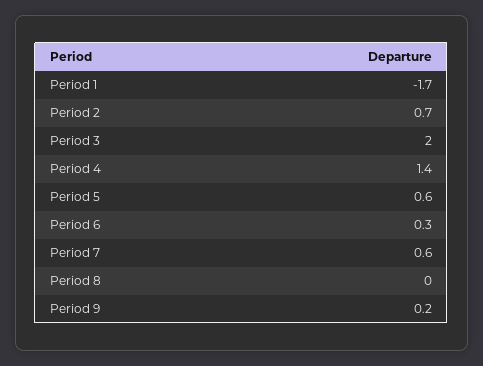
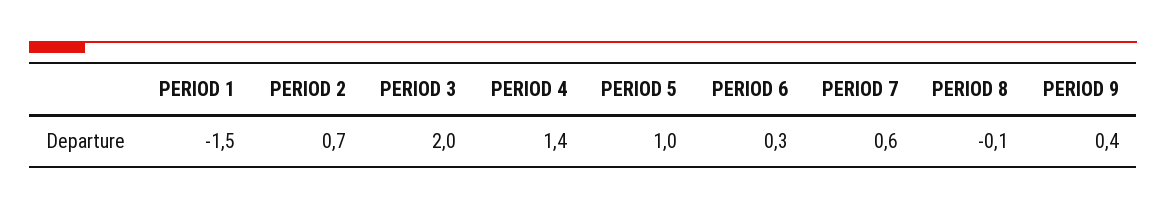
Period 1: -1.7 -> -1.5
Period 5: 0.6 -> 1
Period 8: 0 -> -0.1
Period 9: 0.2 -> 0.4

